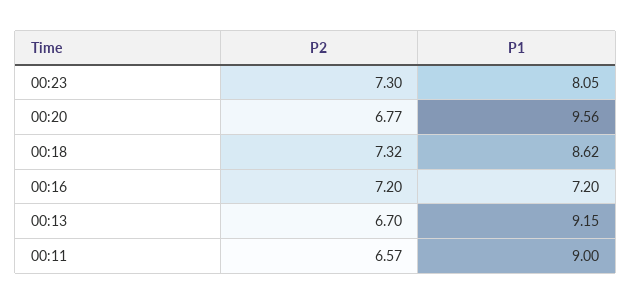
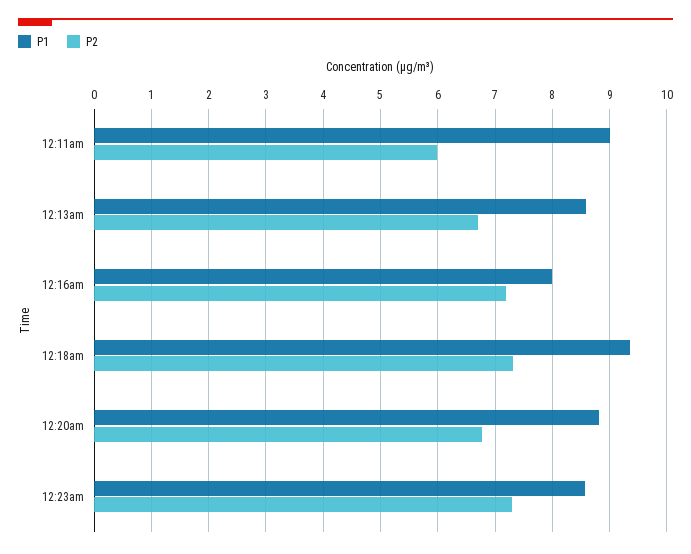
P1, 00:23: 8.05 -> 8.6
P1, 00:20: 9.56 -> 8.8
P1, 00:18: 8.62 -> 9.4
P1, 00:16: 7.2 -> 8
P1, 00:13: 9.15 -> 8.6
P2, 00:11: 6.57 -> 6

